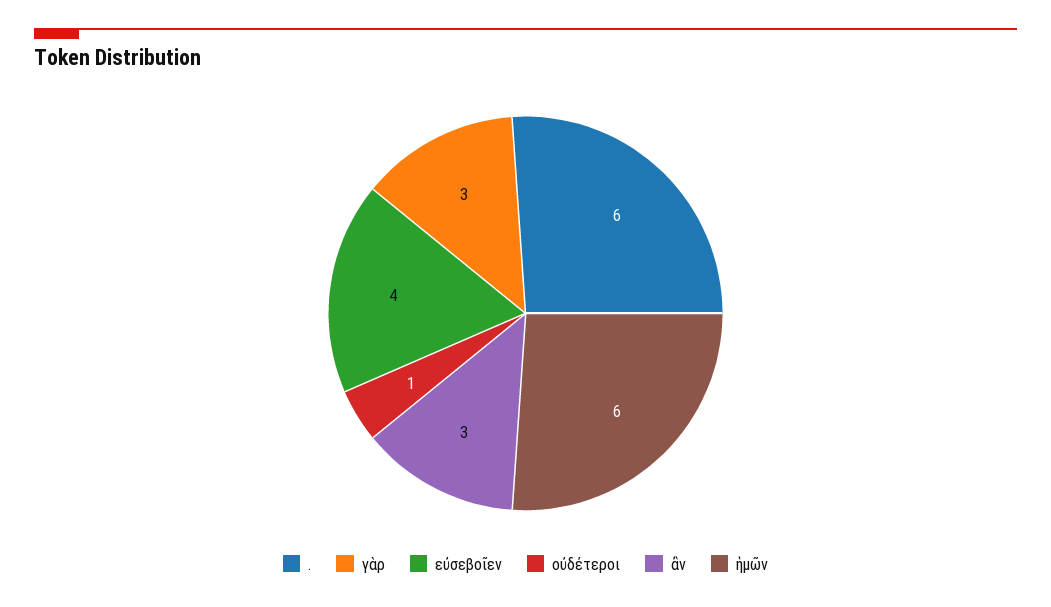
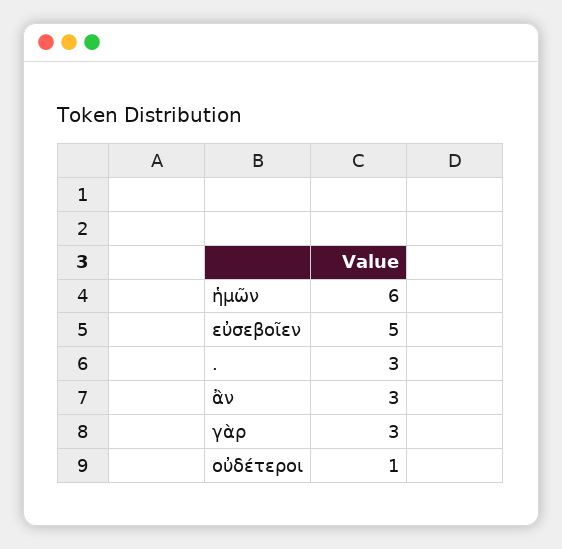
.: 6 -> 3
εὐσεβοῖεν: 4 -> 5

